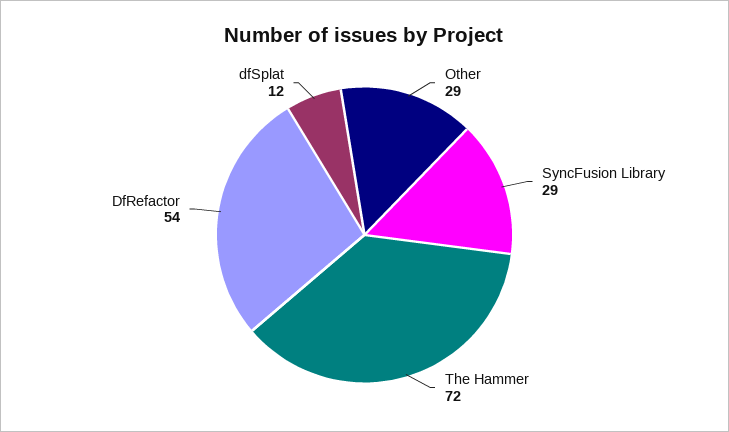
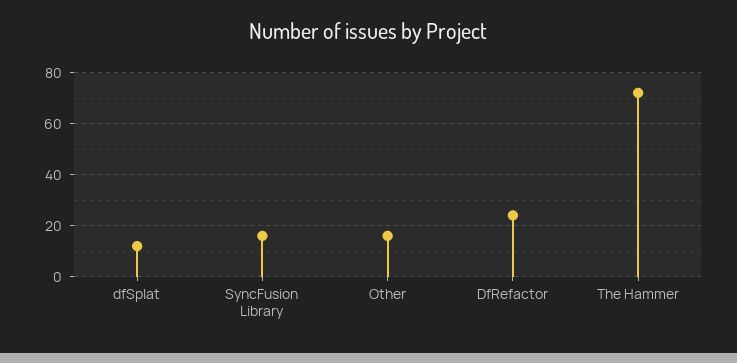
Other: 29 -> 15
SyncFusion Library: 29 -> 15
DfRefactor: 54 -> 25

